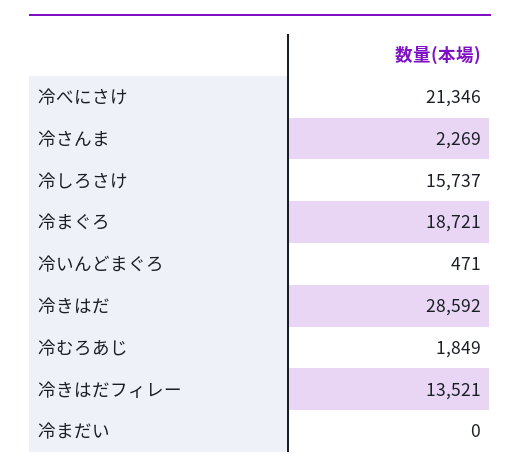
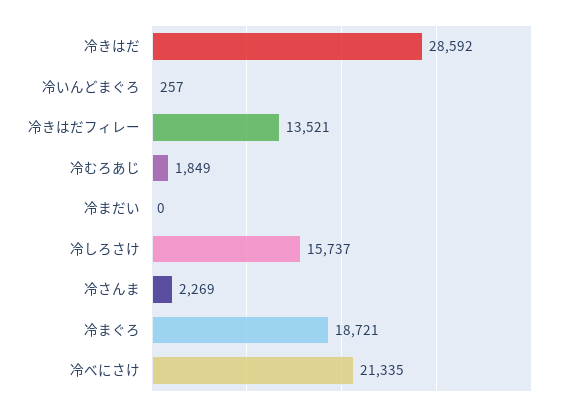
冷べにさけ: 21346 -> 21335
冷いんどまぐろ: 471 -> 257

